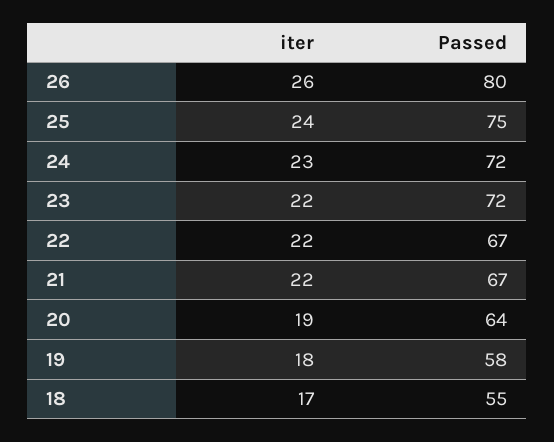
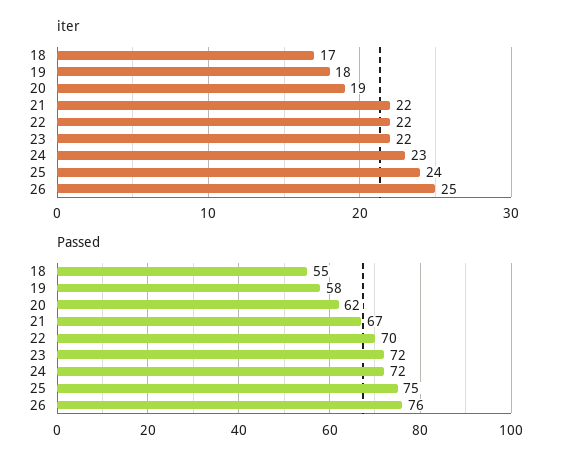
iter, 26: 26 -> 25
Passed, 26: 80 -> 76
Passed, 22: 67 -> 70
Passed, 20: 64 -> 62

